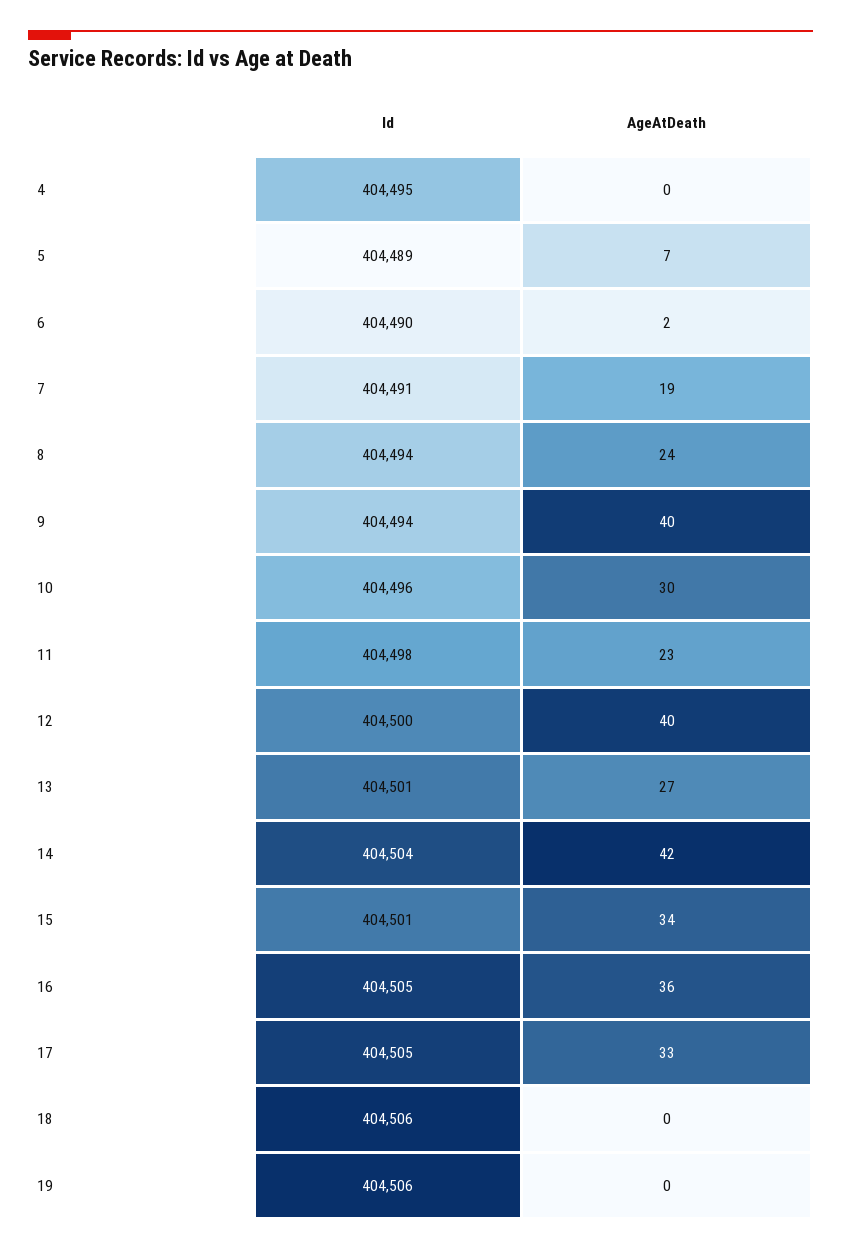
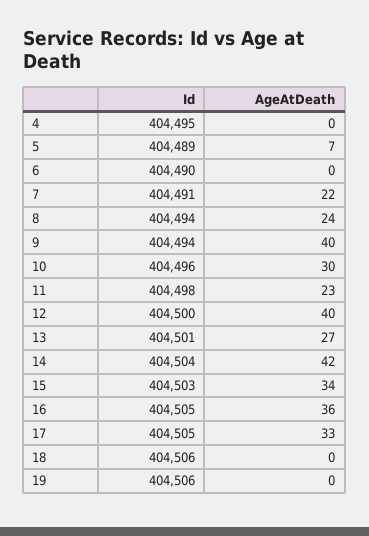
AgeAtDeath, 6: 2 -> 0
AgeAtDeath, 7: 19 -> 22
Id, 15: 404501 -> 404503

